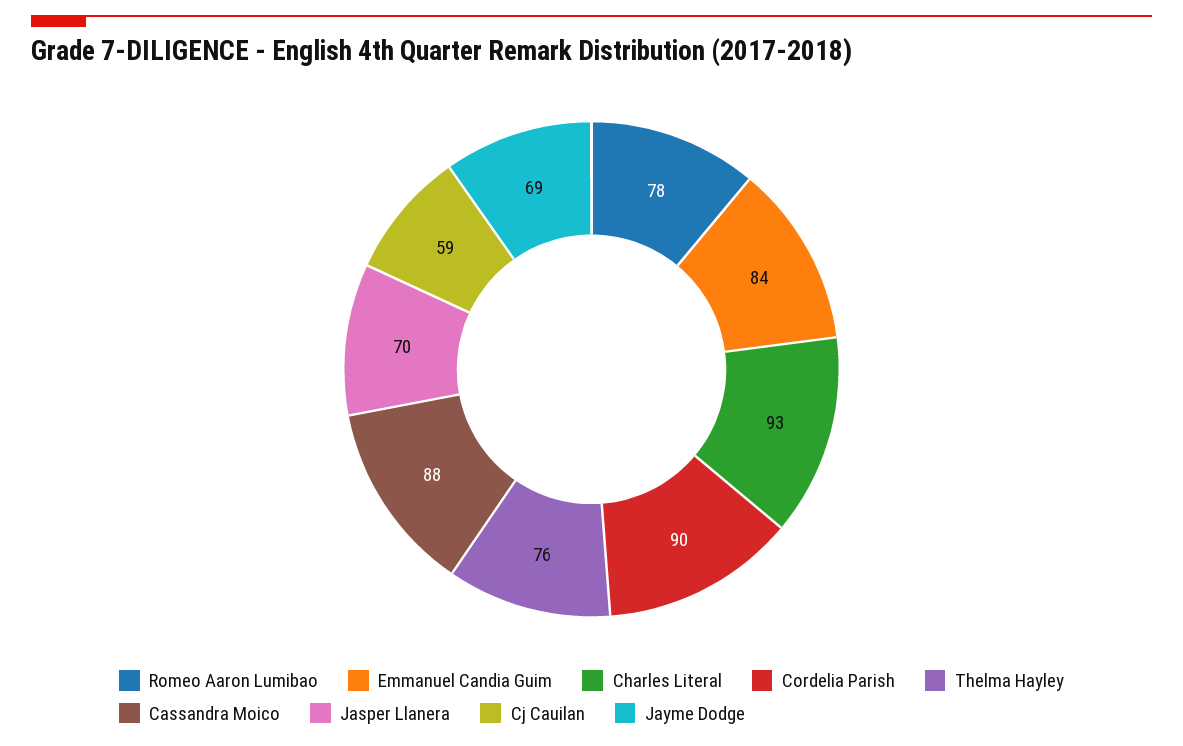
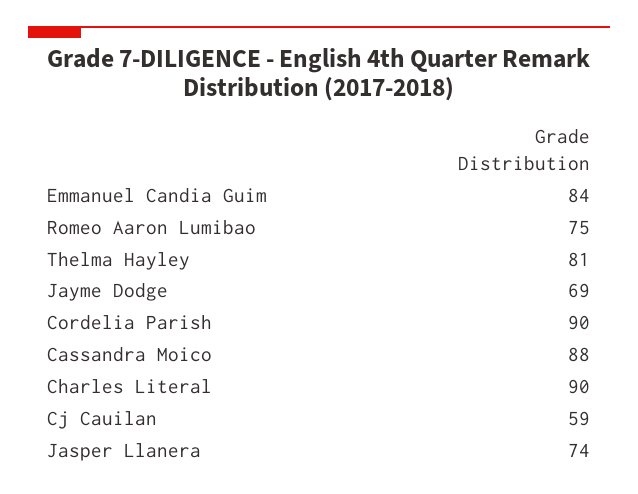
Romeo Aaron Lumibao: 78 -> 75
Charles Literal: 93 -> 90
Thelma Hayley: 76 -> 81
Jasper Llanera: 70 -> 74

